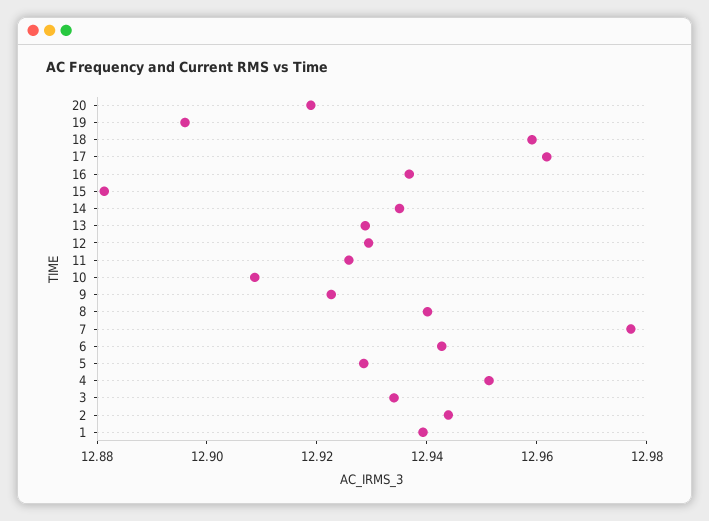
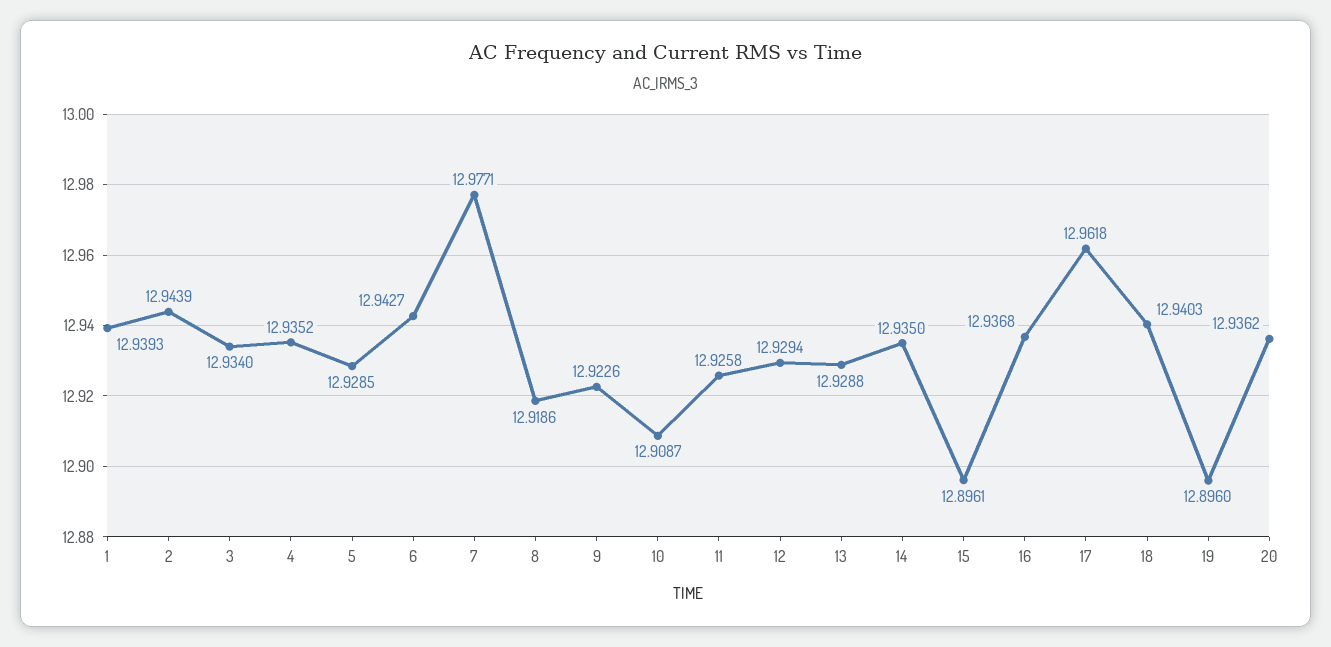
20: 12.92 -> 12.9362
18: 12.96 -> 12.9403
15: 12.88 -> 12.8961
8: 12.94 -> 12.9186
4: 12.95 -> 12.9352

